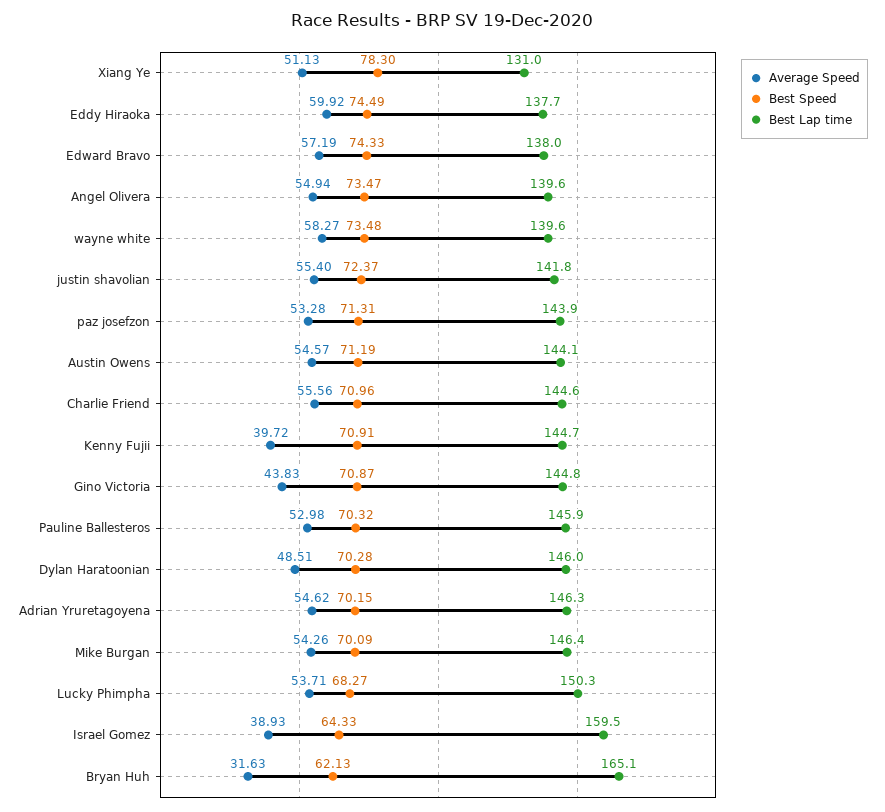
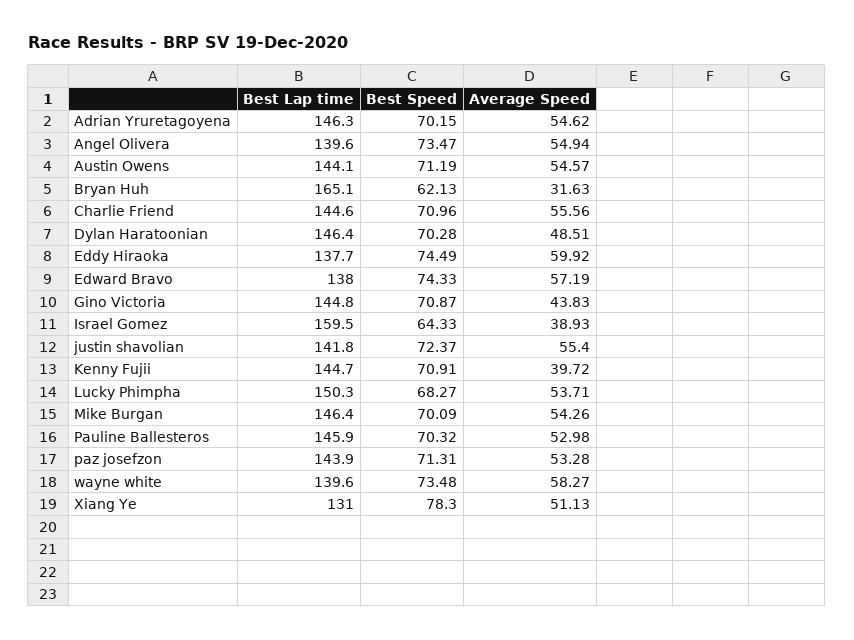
Best Lap time, Dylan Haratoonian: 146 -> 146.4

